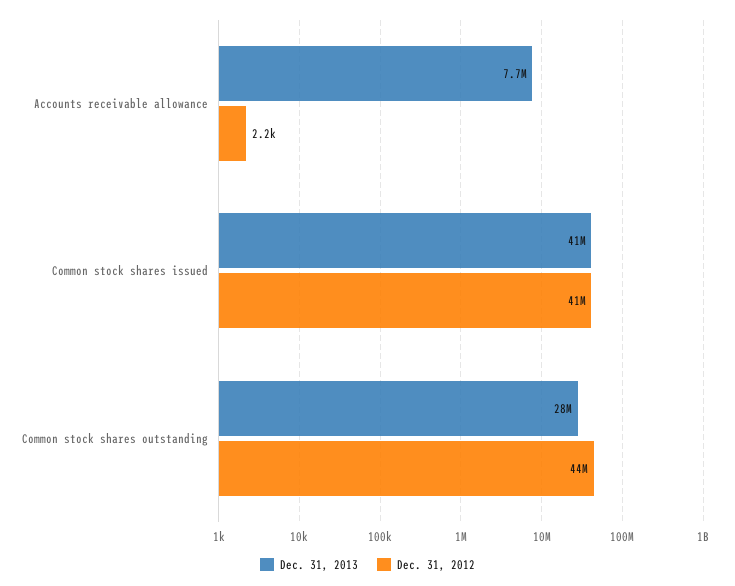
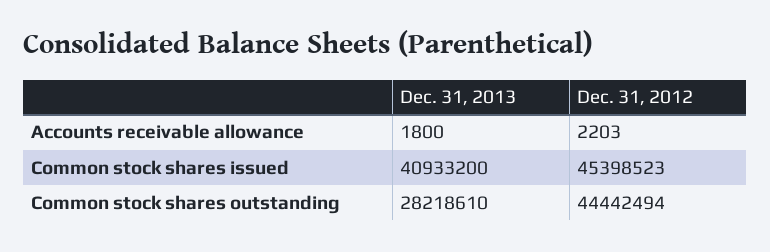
Dec. 31, 2013, Accounts receivable allowance: 7700000 -> 1800
Dec. 31, 2012, Common stock shares issued: 41000000 -> 45398523

